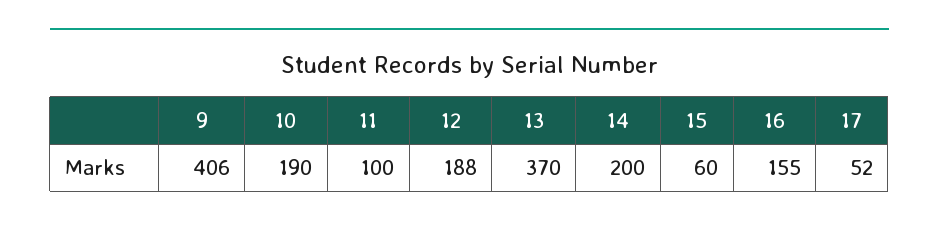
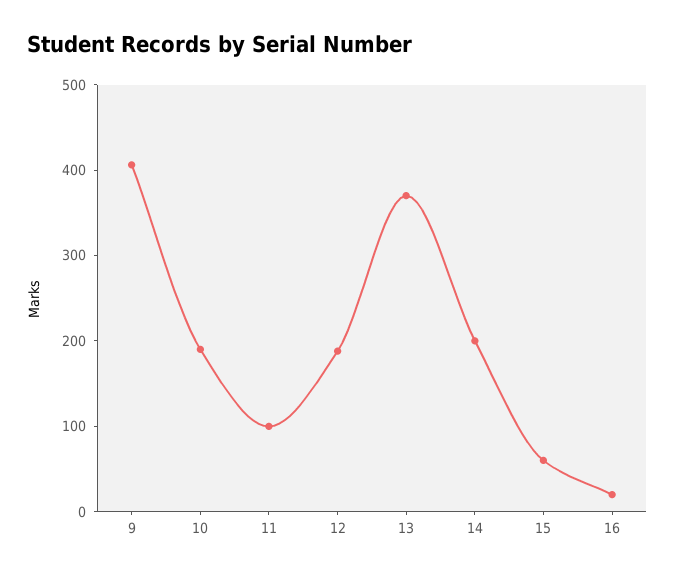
16: 155 -> 20
17: 52 -> none

